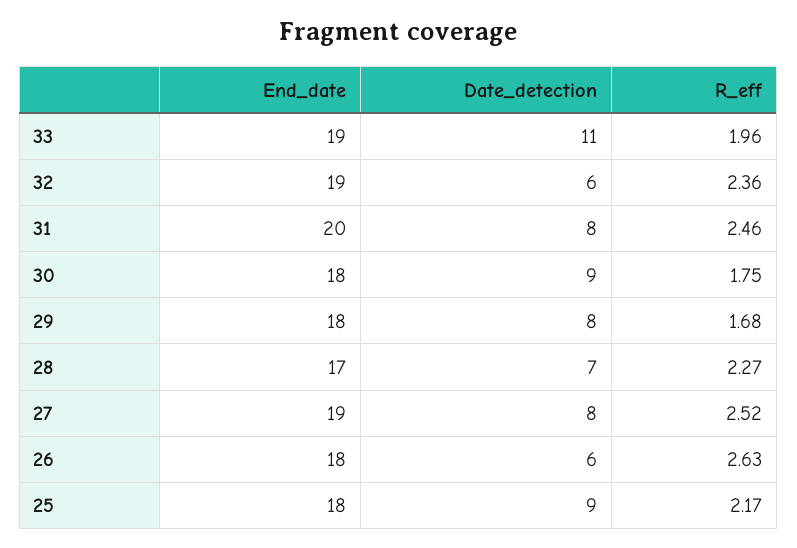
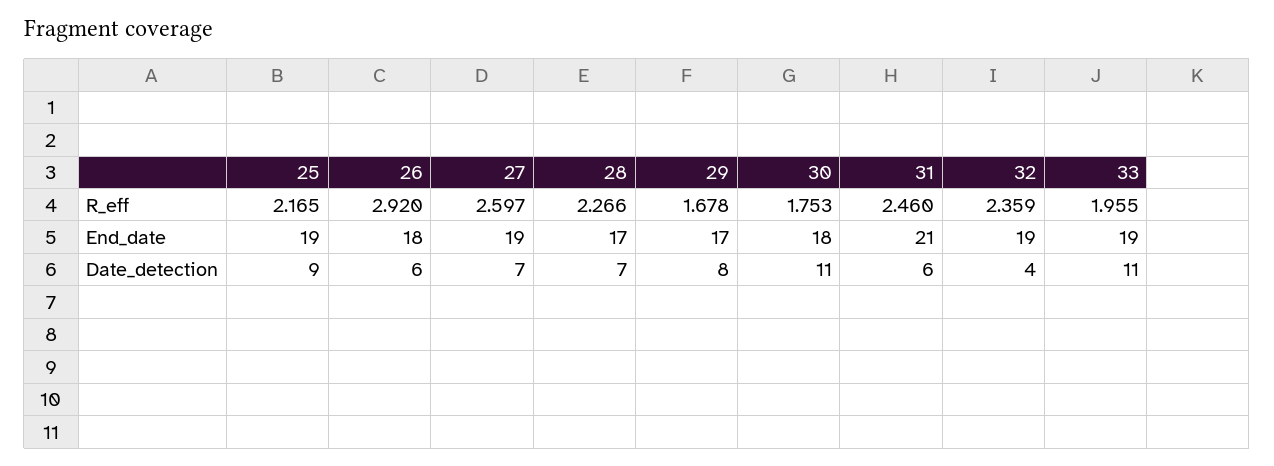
Date_detection, 32: 6 -> 4
End_date, 31: 20 -> 21
Date_detection, 31: 8 -> 6
Date_detection, 30: 9 -> 11
End_date, 29: 18 -> 17
Date_detection, 27: 8 -> 7
R_eff, 27: 2.52 -> 2.597
R_eff, 26: 2.63 -> 2.92
End_date, 25: 18 -> 19

